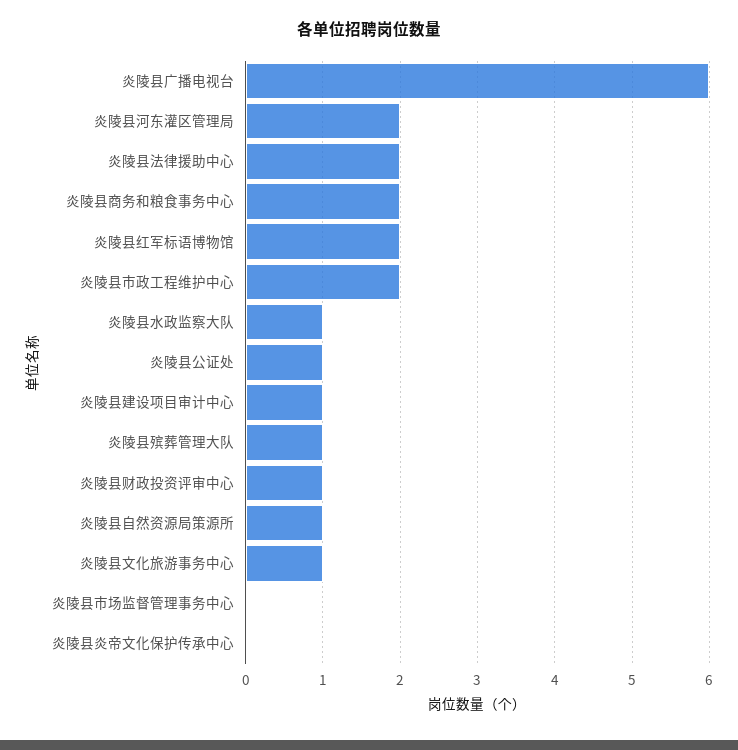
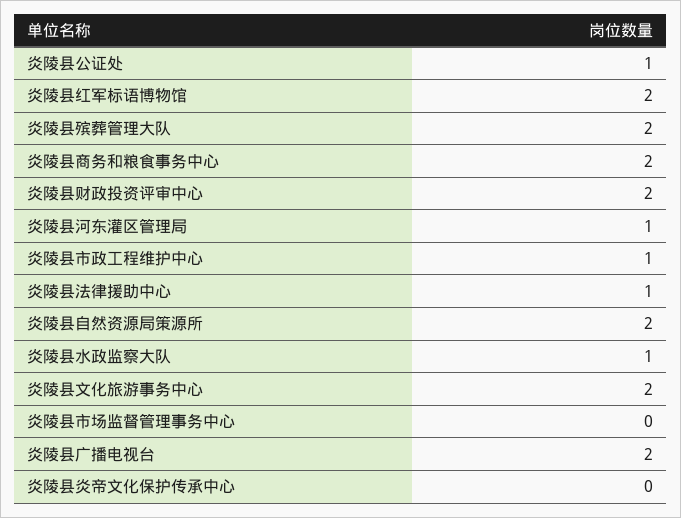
炎陵县广播电视台: 6 -> 2
炎陵县河东灌区管理局: 2 -> 1
炎陵县法律援助中心: 2 -> 1
炎陵县市政工程维护中心: 2 -> 1
炎陵县建设项目审计中心: 1 -> none
炎陵县殡葬管理大队: 1 -> 2
炎陵县财政投资评审中心: 1 -> 2
炎陵县自然资源局策源所: 1 -> 2
炎陵县文化旅游事务中心: 1 -> 2

